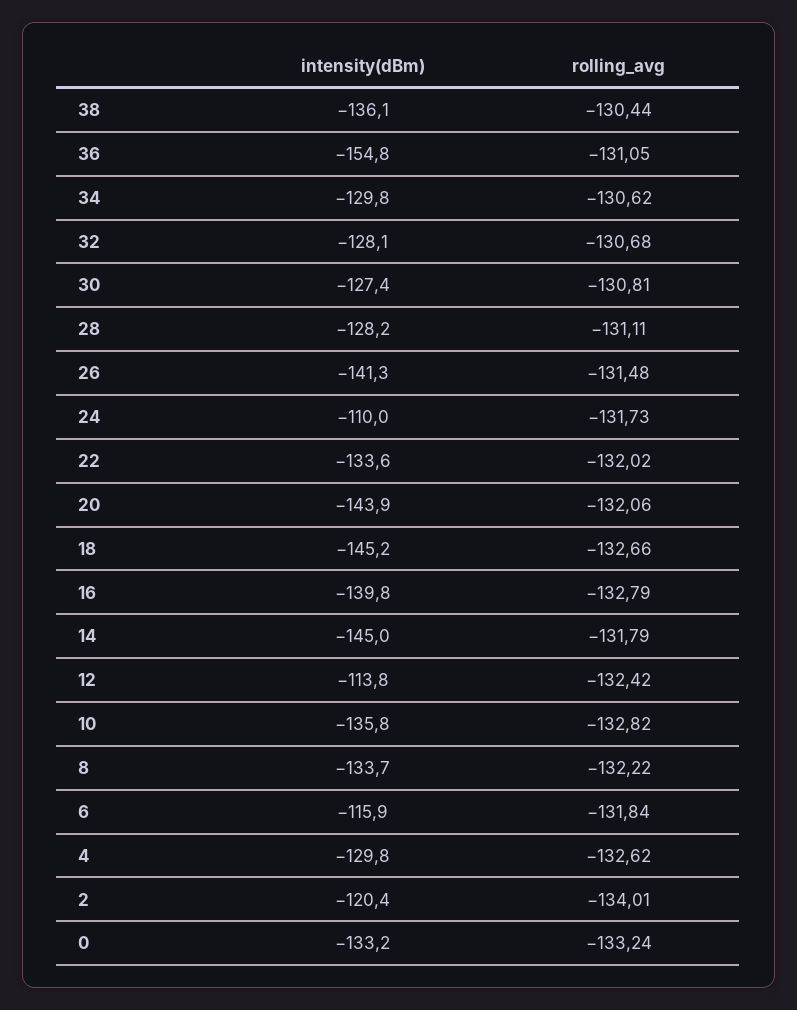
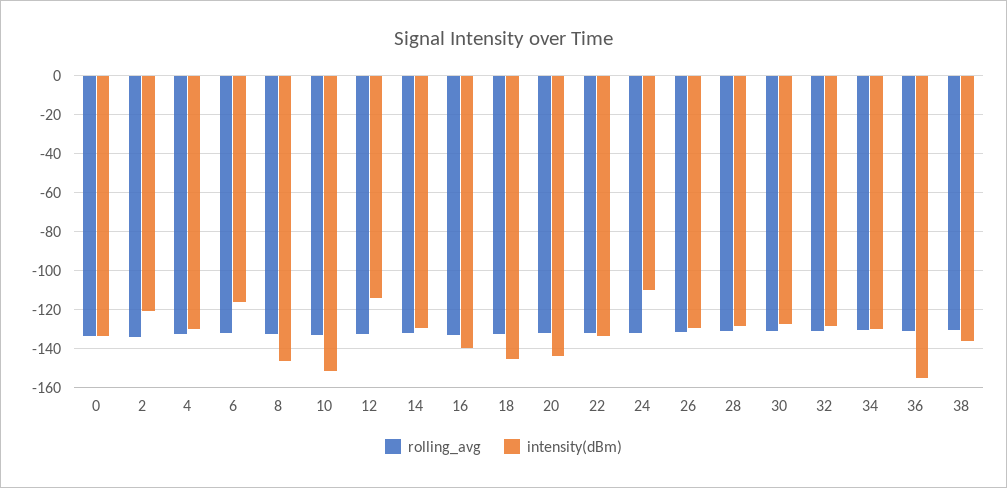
intensity(dBm), 26: -141.3 -> -130
intensity(dBm), 14: -145 -> -130
intensity(dBm), 10: -135.8 -> -150
intensity(dBm), 8: -133.7 -> -145

